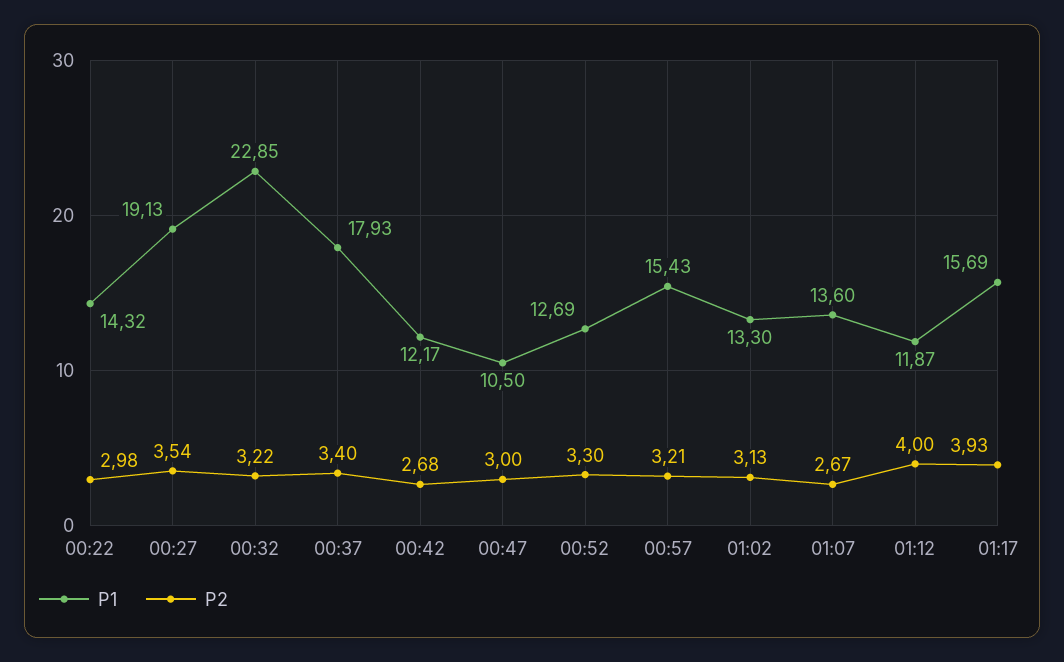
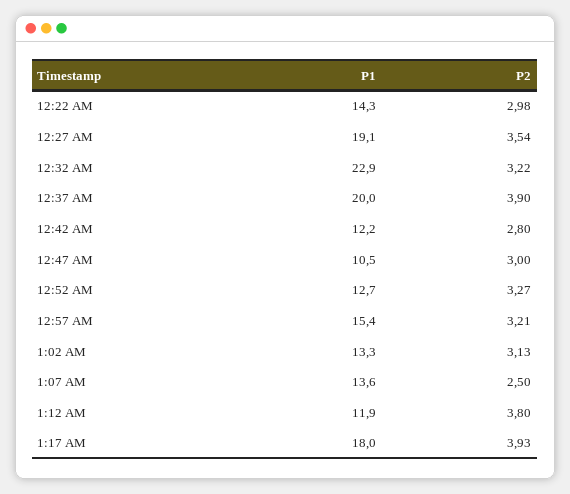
P1, 00:37: 17.93 -> 20
P2, 00:37: 3.4 -> 3.9
P2, 00:42: 2.68 -> 2.8
P2, 00:52: 3.3 -> 3.27
P2, 01:07: 2.67 -> 2.5
P2, 01:12: 4 -> 3.8
P1, 01:17: 15.69 -> 18

